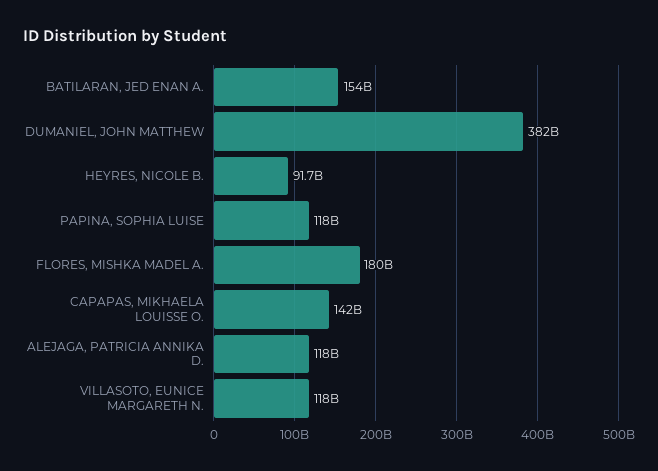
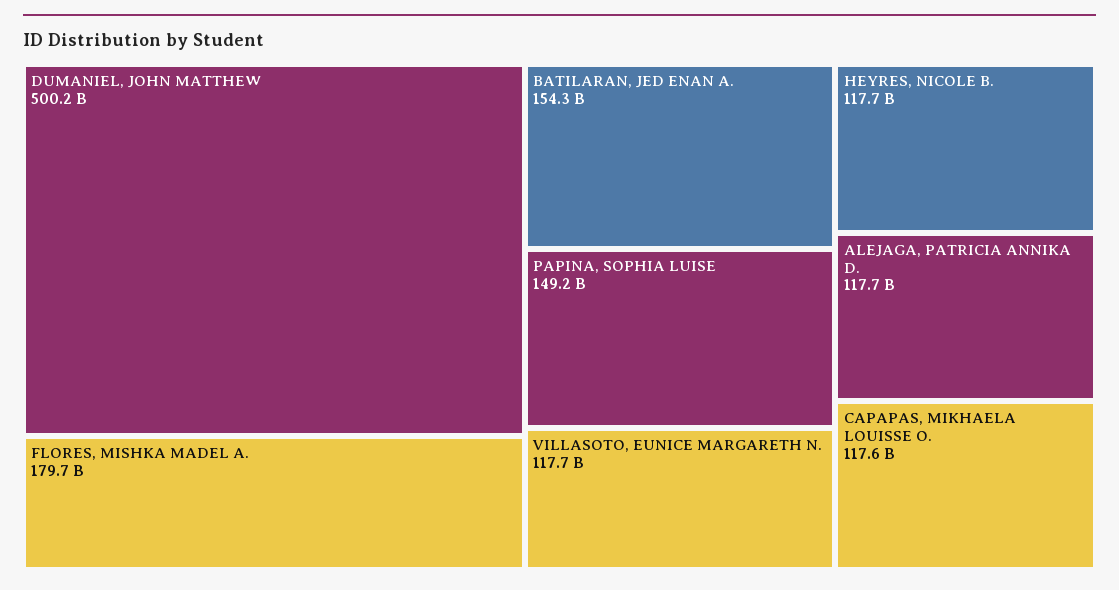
DUMANIEL, JOHN MATTHEW: 382000000000 -> 500200000000
HEYRES, NICOLE B.: 91700000000 -> 117700000000
PAPINA, SOPHIA LUISE: 118000000000 -> 149200000000
CAPAPAS, MIKHAELA LOUISSE O.: 142000000000 -> 117600000000

